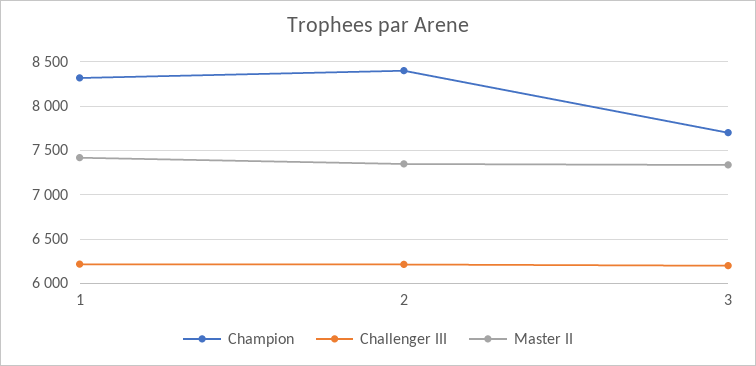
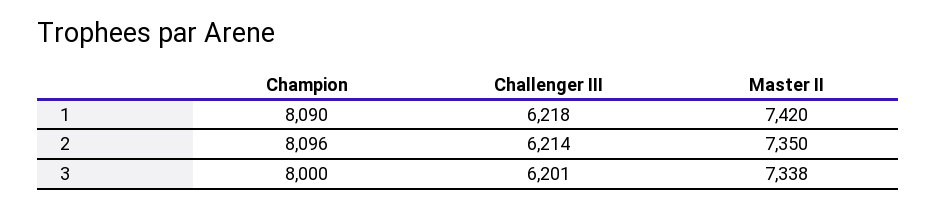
Champion, 1: 8300 -> 8090
Champion, 2: 8400 -> 8096
Champion, 3: 7700 -> 8000

